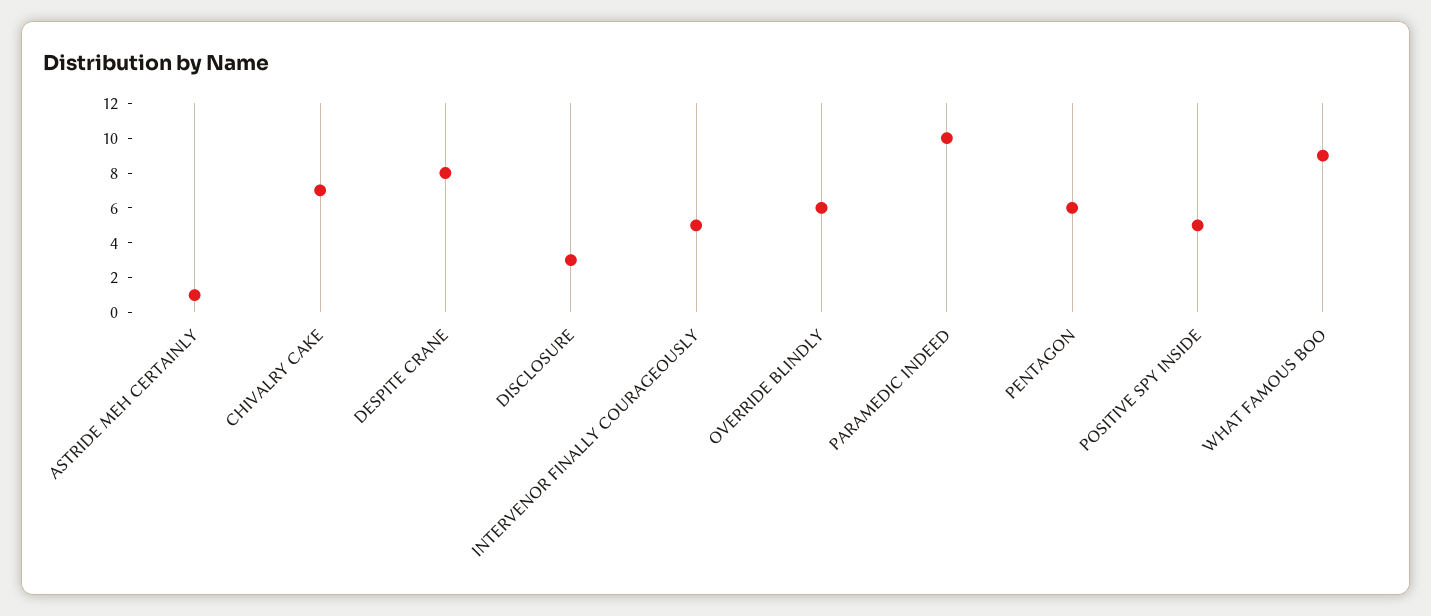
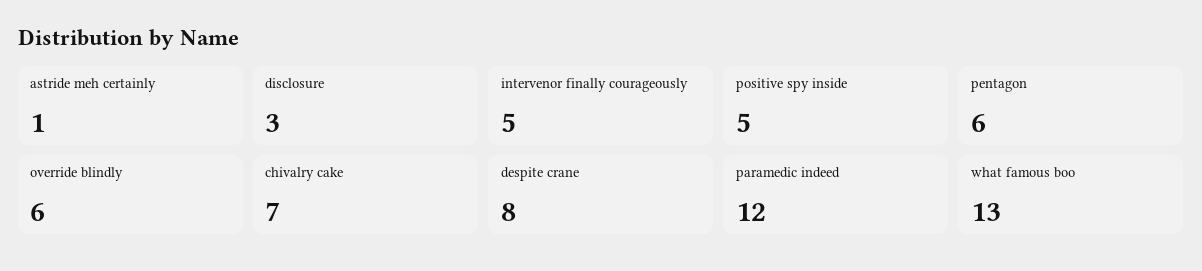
PARAMEDIC INDEED: 10 -> 12
WHAT FAMOUS BOO: 9 -> 13

